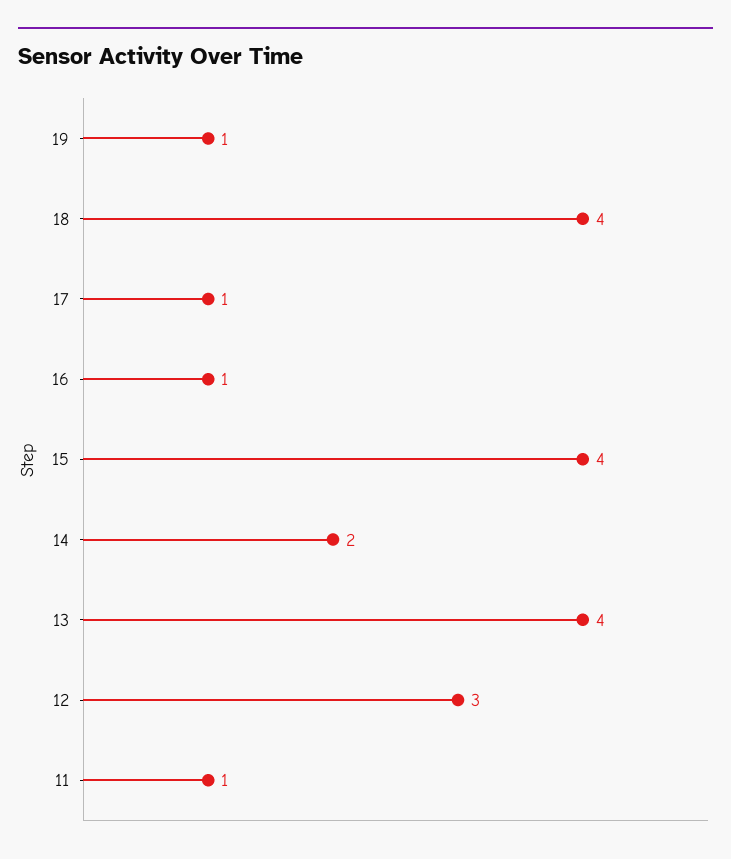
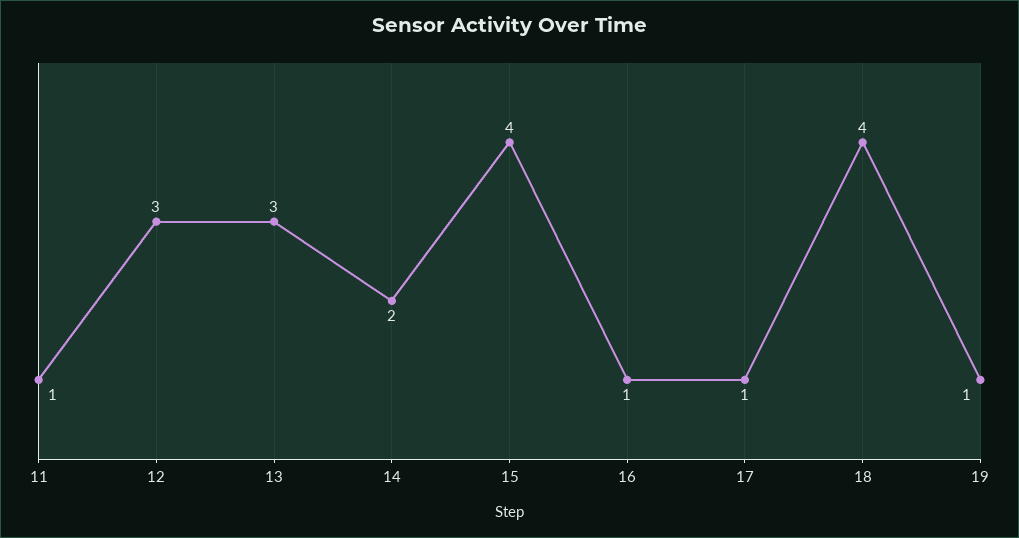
13: 4 -> 3

